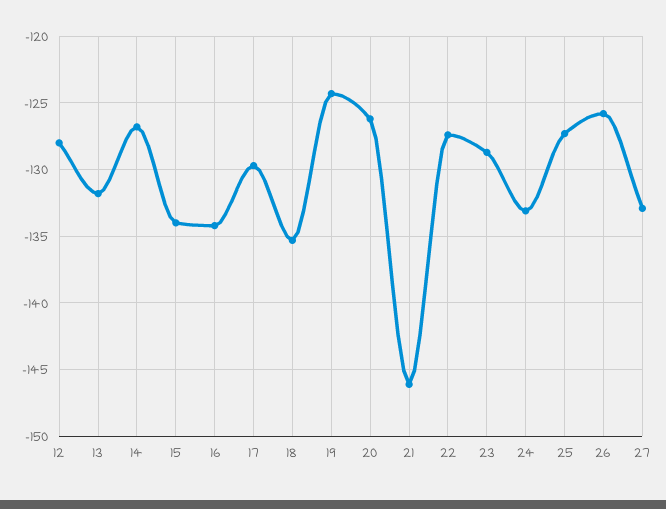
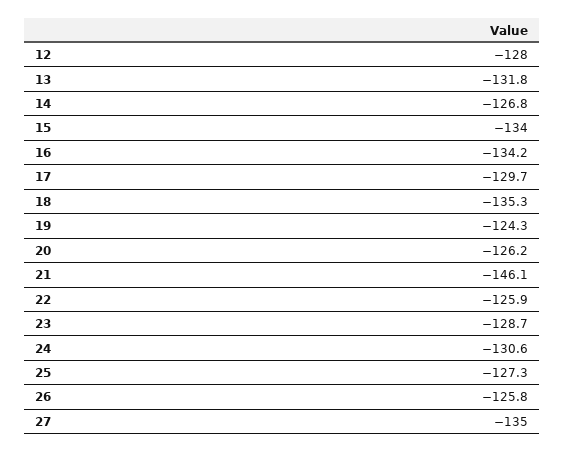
22: -127.5 -> -125.9
24: -133 -> -130.6
27: -133 -> -135

